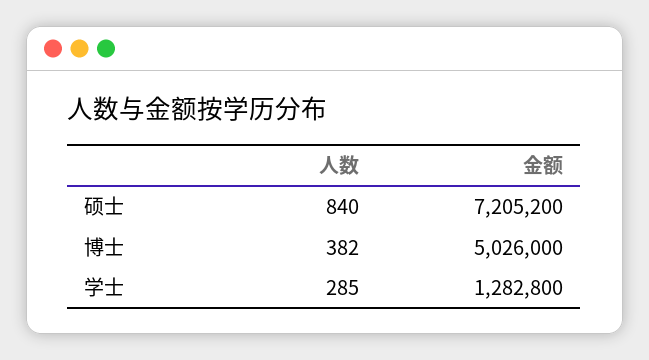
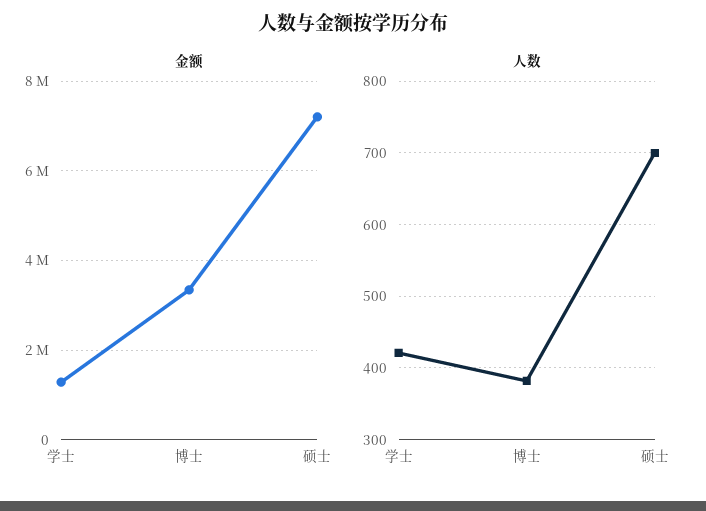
人数, 硕士: 840 -> 700
金额, 博士: 5026000 -> 3400000
人数, 学士: 285 -> 420

